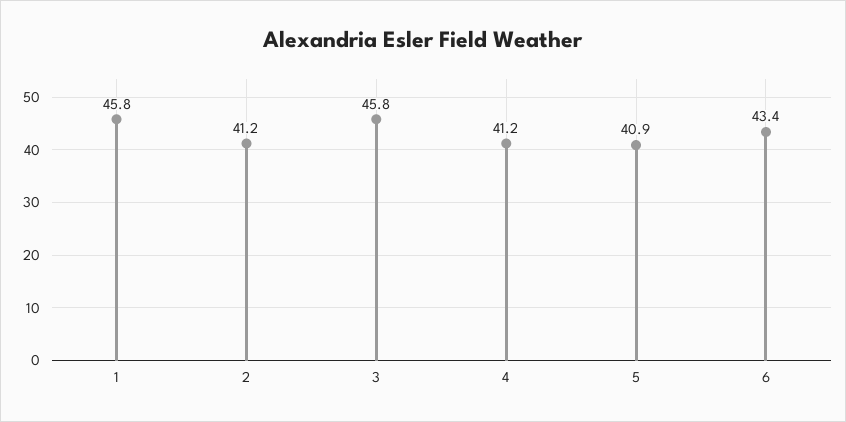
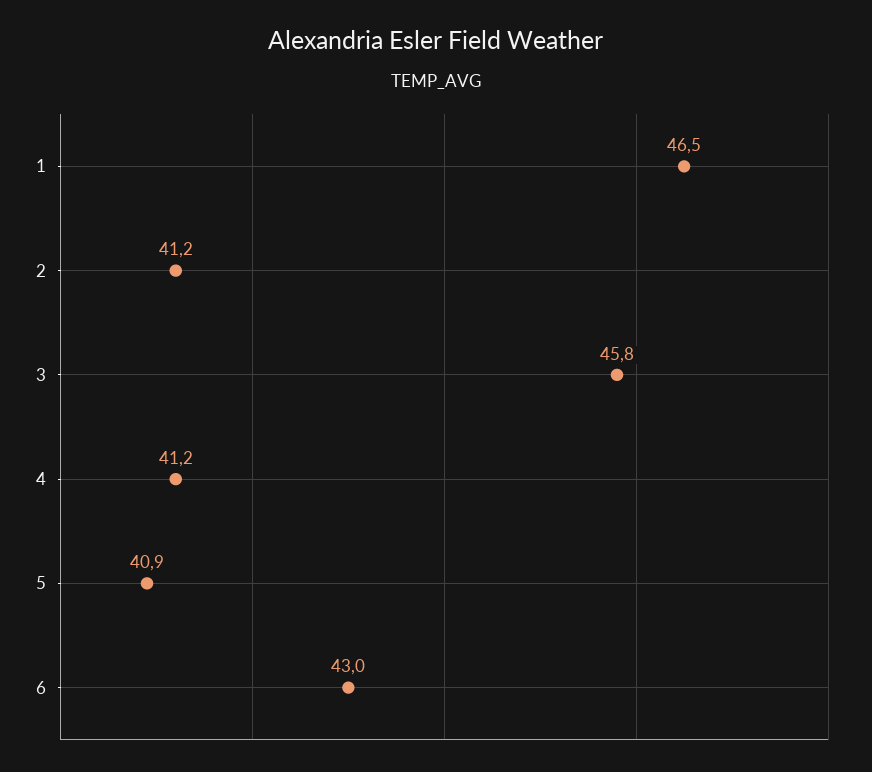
1: 45.8 -> 46.5
6: 43.4 -> 43

